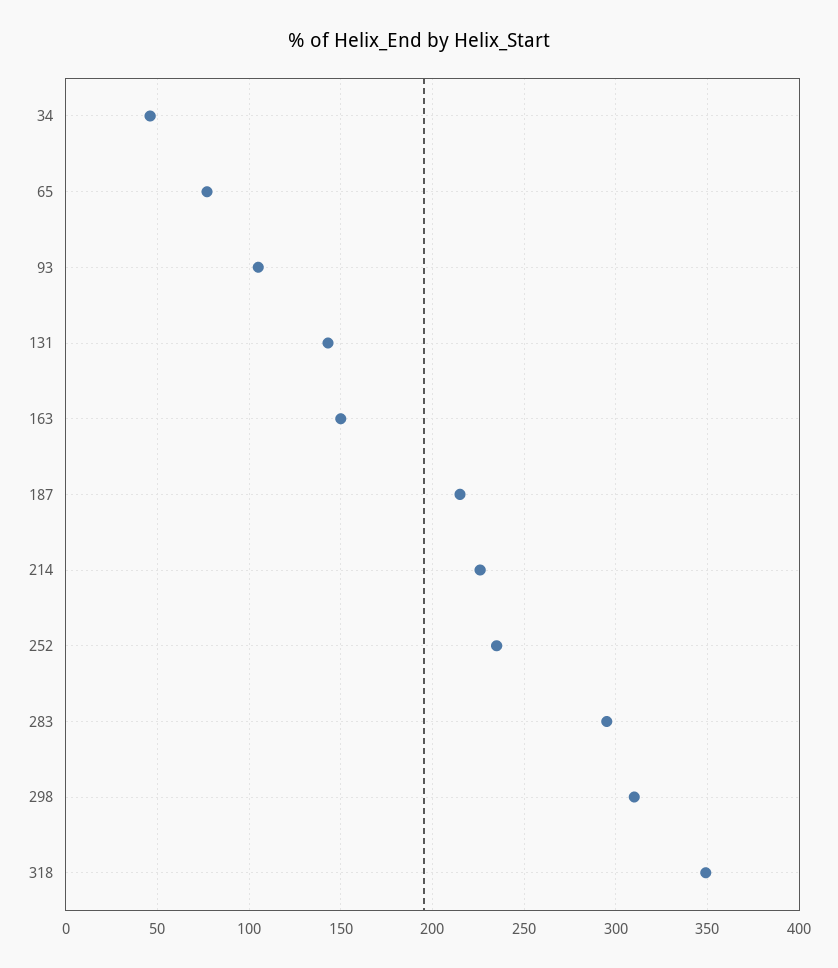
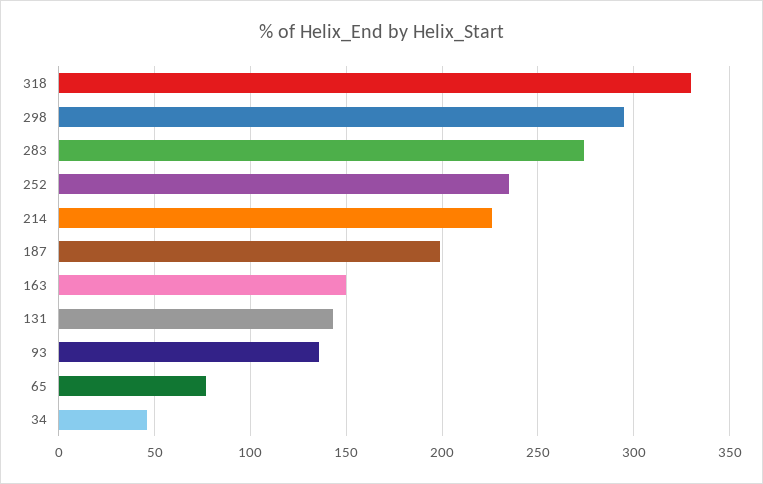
93: 105 -> 135
187: 215 -> 200
283: 295 -> 275
298: 310 -> 295
318: 350 -> 330

